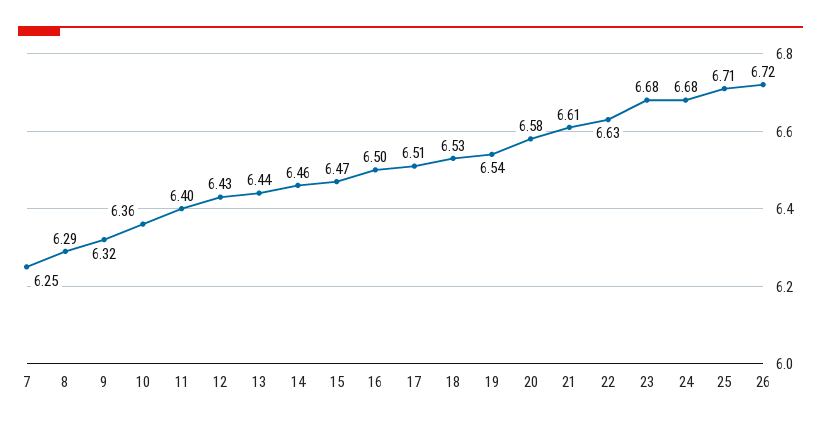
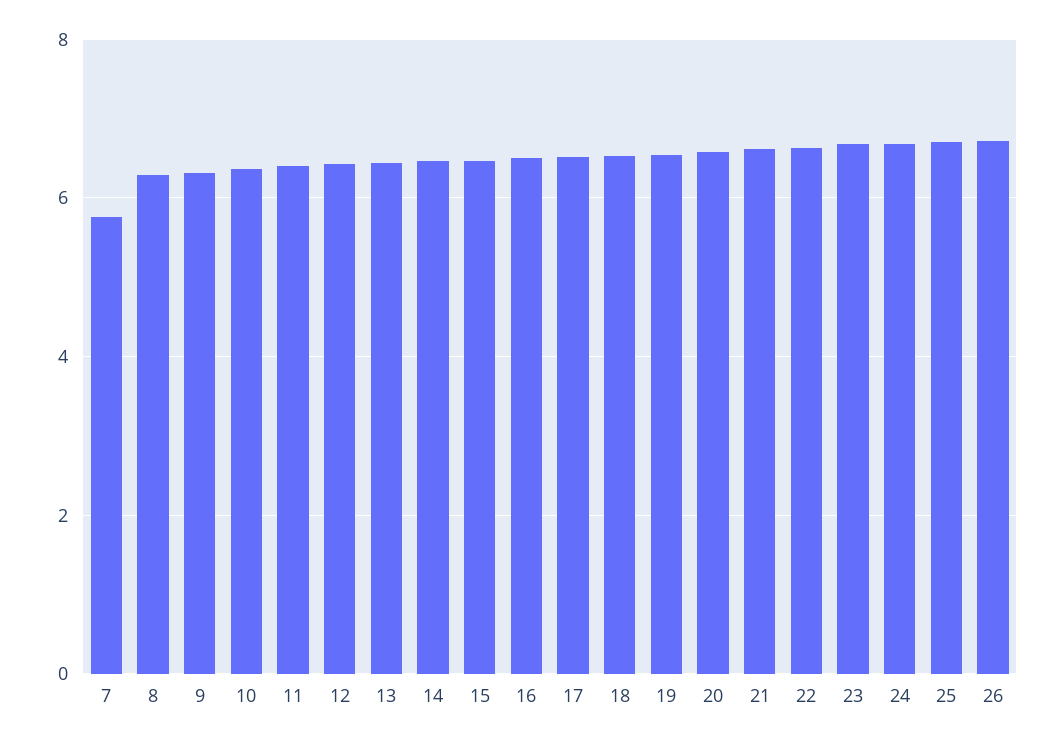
7: 6.25 -> 5.8

